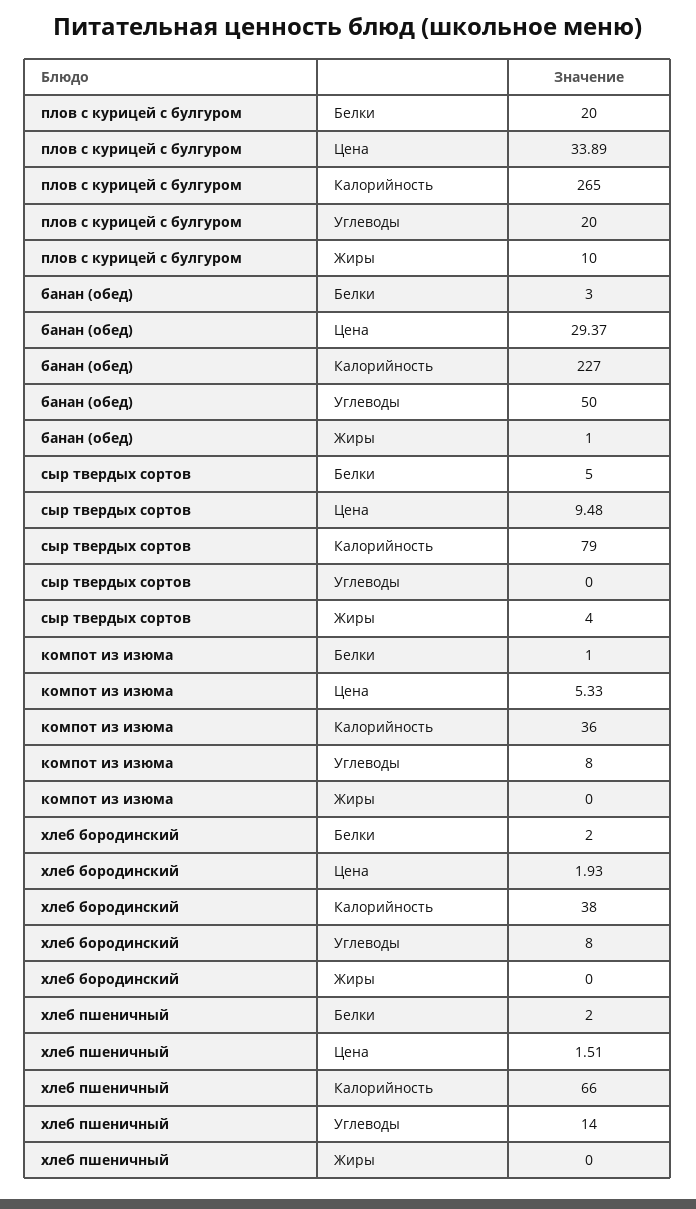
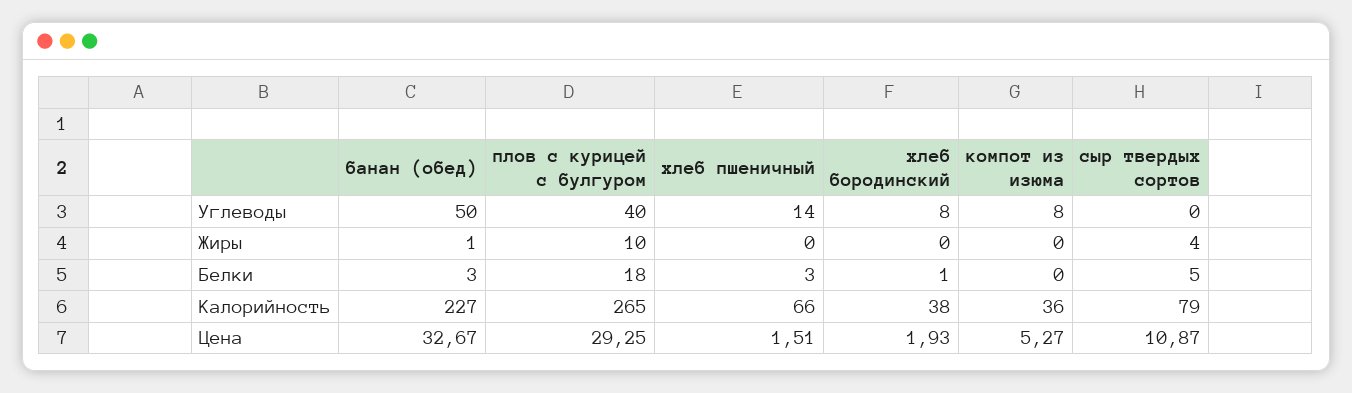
плов с курицей с булгуром, Белки: 20 -> 18
плов с курицей с булгуром, Цена: 33.89 -> 29.25
плов с курицей с булгуром, Углеводы: 20 -> 40
банан (обед), Цена: 29.37 -> 32.67
сыр твердых сортов, Цена: 9.48 -> 10.87
компот из изюма, Белки: 1 -> 0
компот из изюма, Цена: 5.33 -> 5.27
хлеб бородинский, Белки: 2 -> 1
хлеб пшеничный, Белки: 2 -> 3

